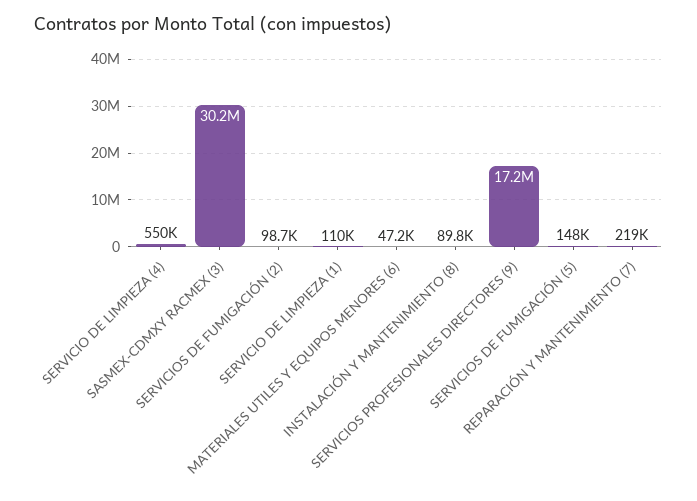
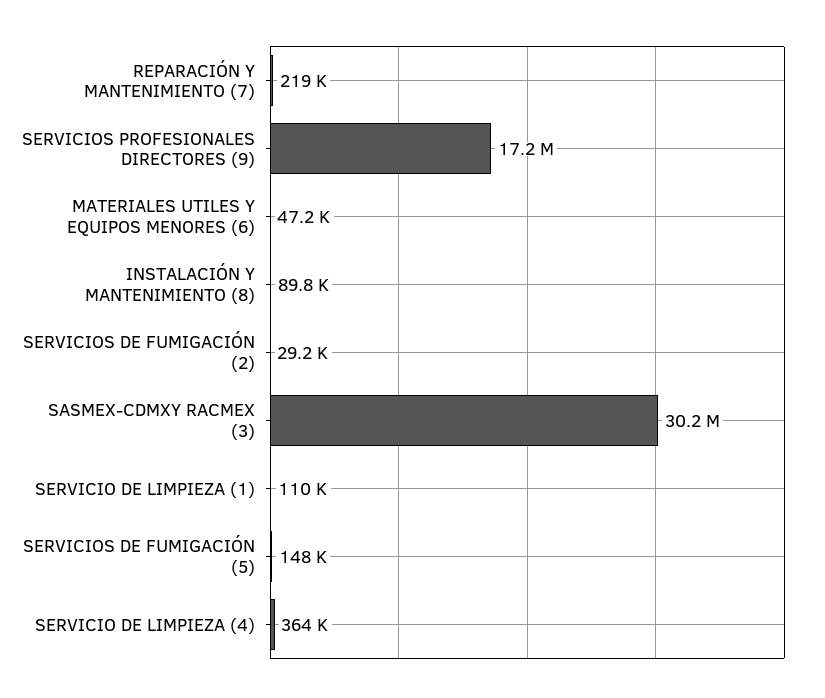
SERVICIO DE LIMPIEZA (4): 550000 -> 364000
SERVICIOS DE FUMIGACIÓN (2): 98700 -> 29200

